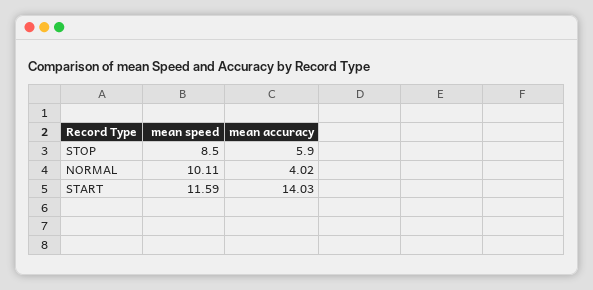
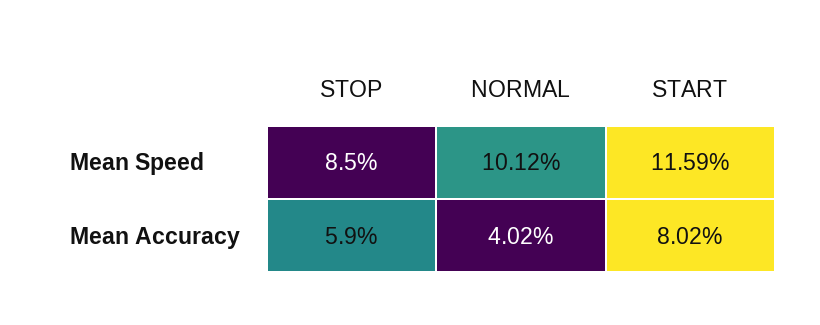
mean speed, NORMAL: 10.11 -> 10.12
mean accuracy, START: 14.03 -> 8.02

